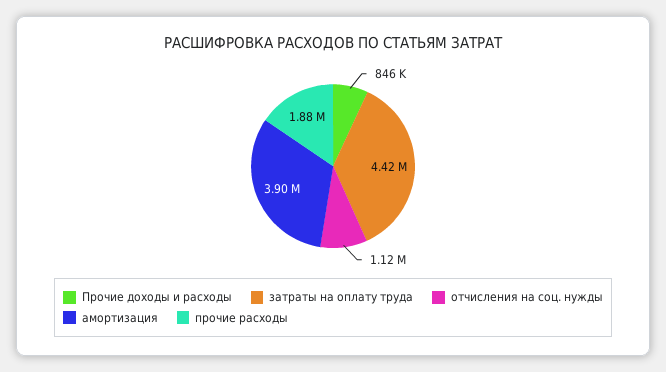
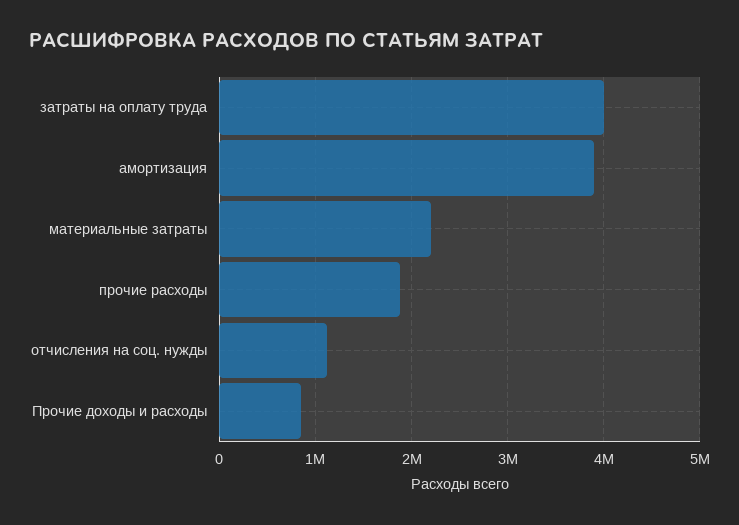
затраты на оплату труда: 4420000 -> 4000000
материальные затраты: none -> 2200000

